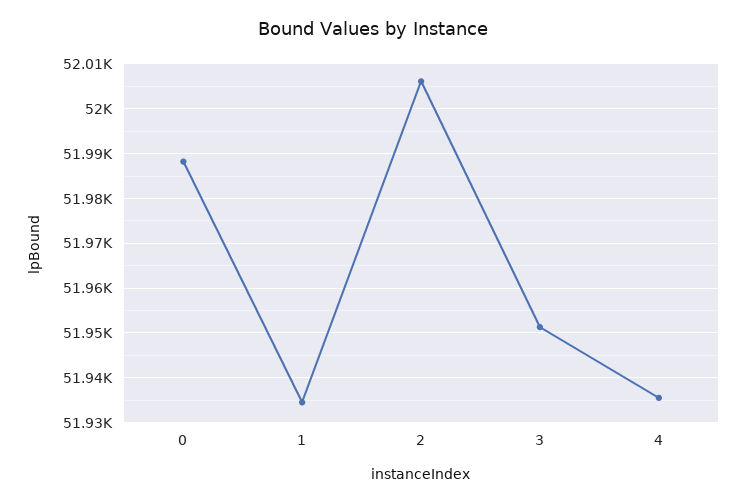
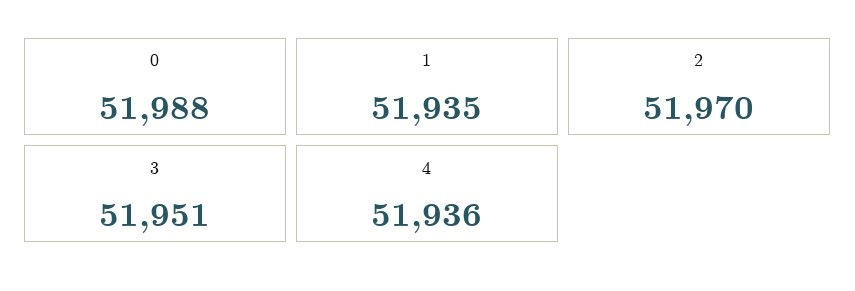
2: 52006 -> 51970

